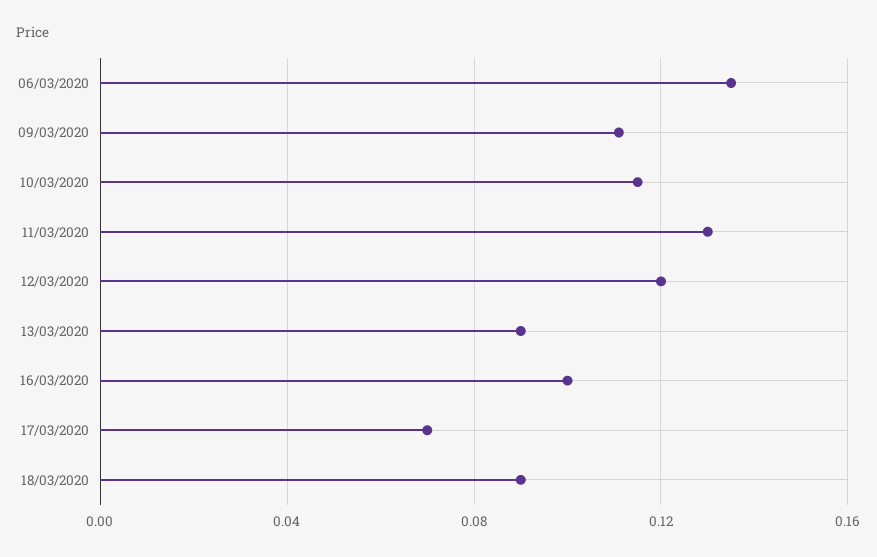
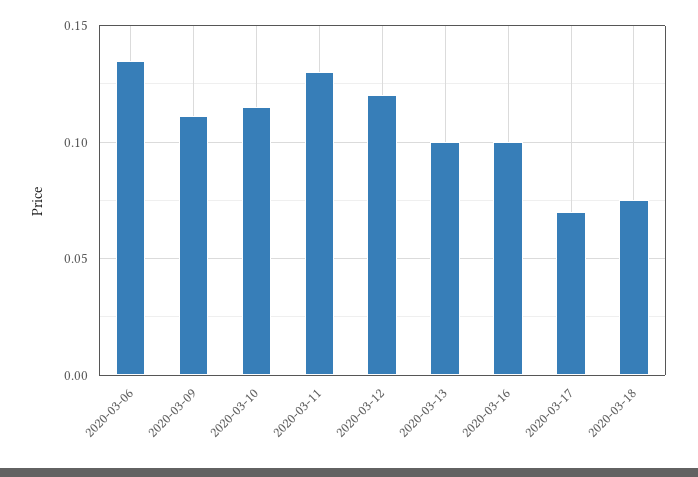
13/03/2020: 0.09 -> 0.1
18/03/2020: 0.09 -> 0.075

